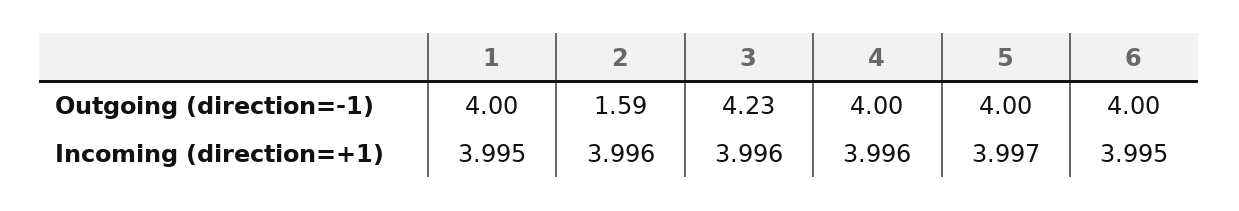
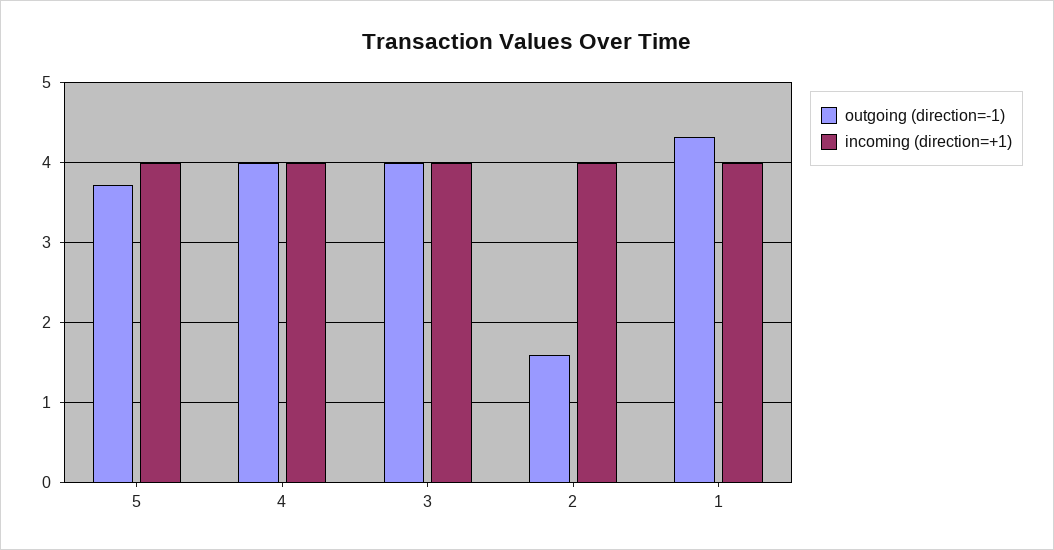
Outgoing (direction=-1), 1: 4 -> 4.3
Outgoing (direction=-1), 3: 4.23 -> 4
Outgoing (direction=-1), 5: 4 -> 3.7
Outgoing (direction=-1), 6: 4 -> none
Incoming (direction=+1), 6: 3.995 -> none

